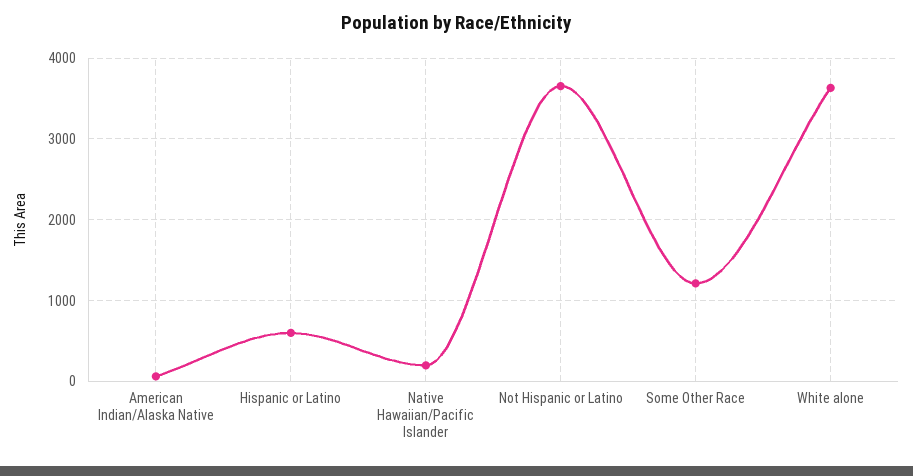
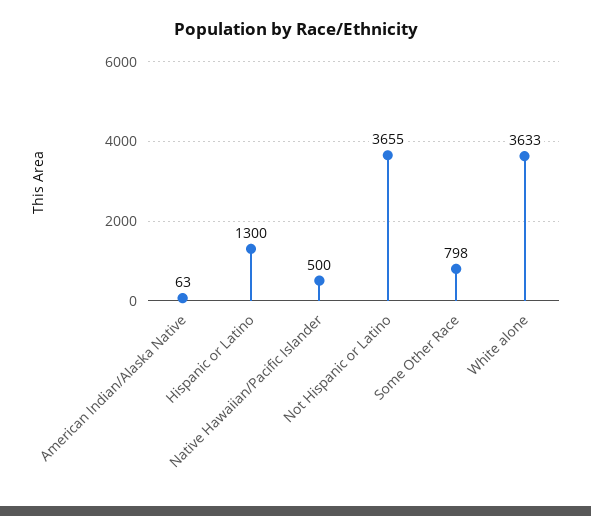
Hispanic or Latino: 600 -> 1300
Native Hawaiian/Pacific Islander: 200 -> 500
Some Other Race: 1200 -> 798

